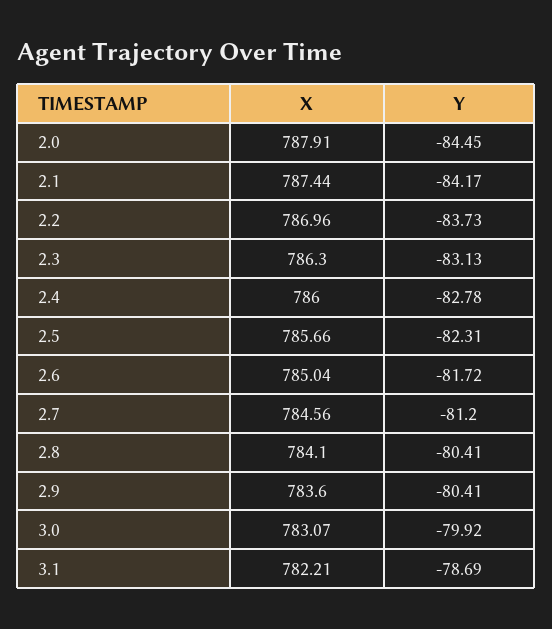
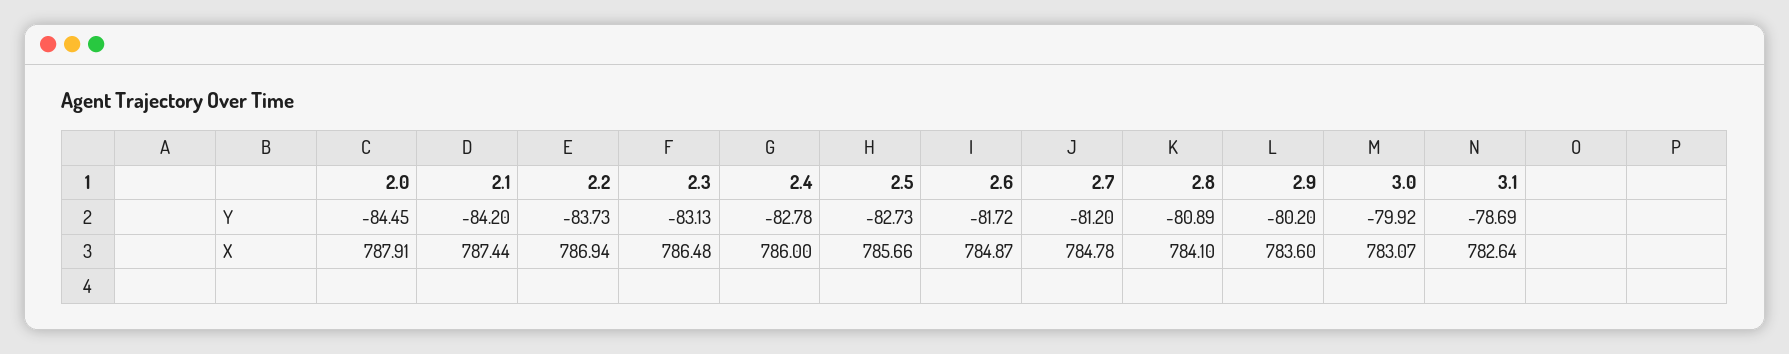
Y, 2.1: -84.17 -> -84.2
X, 2.2: 786.96 -> 786.94
X, 2.3: 786.3 -> 786.48
Y, 2.5: -82.31 -> -82.73
X, 2.6: 785.04 -> 784.87
X, 2.7: 784.56 -> 784.78
Y, 2.8: -80.41 -> -80.89
Y, 2.9: -80.41 -> -80.2
X, 3.1: 782.21 -> 782.64

